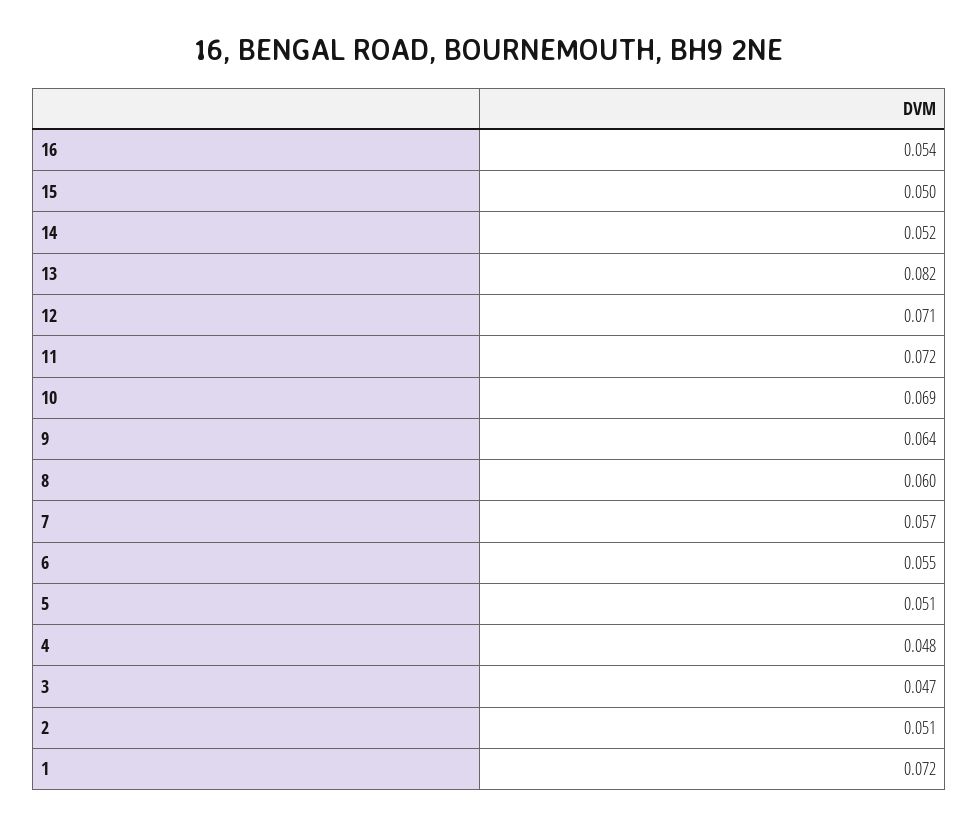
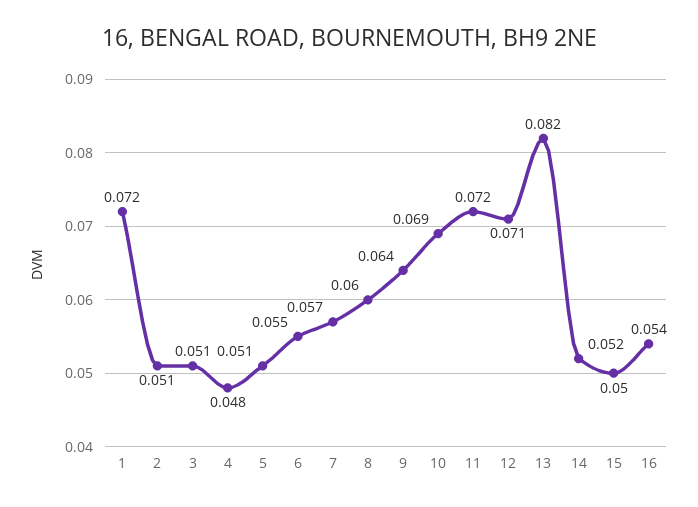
3: 0.047 -> 0.051

